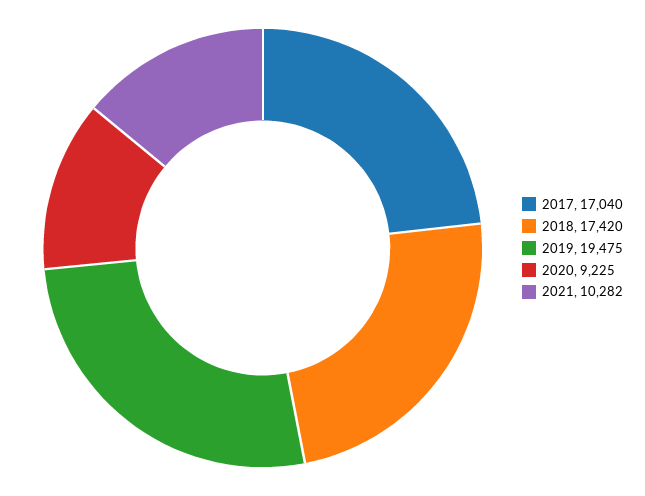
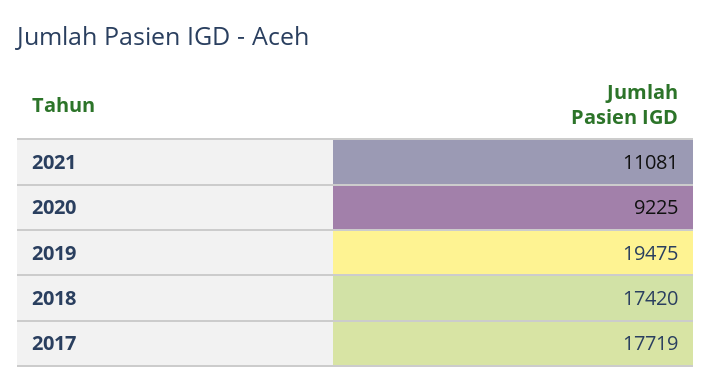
2017: 17040 -> 17719
2021: 10282 -> 11081

